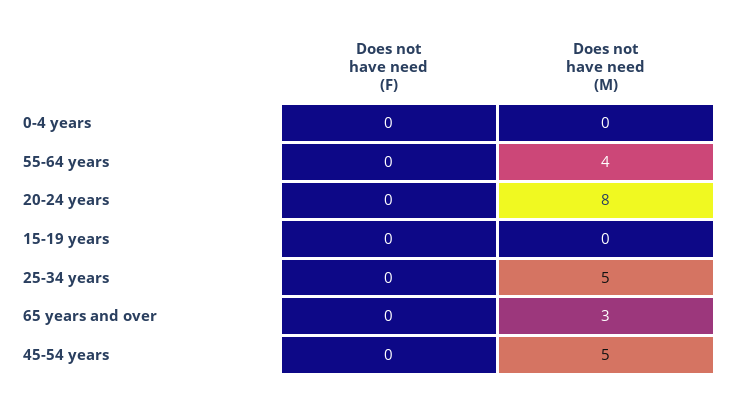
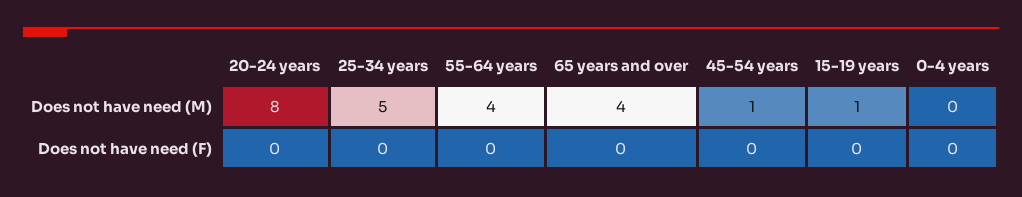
Does not have need (M), 15-19 years: 0 -> 1
Does not have need (M), 65 years and over: 3 -> 4
Does not have need (M), 45-54 years: 5 -> 1

